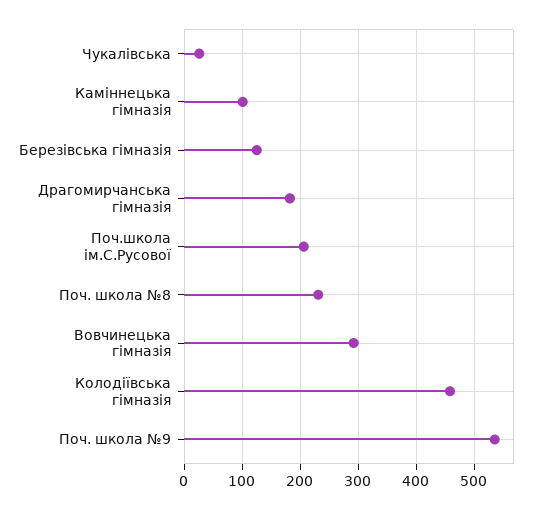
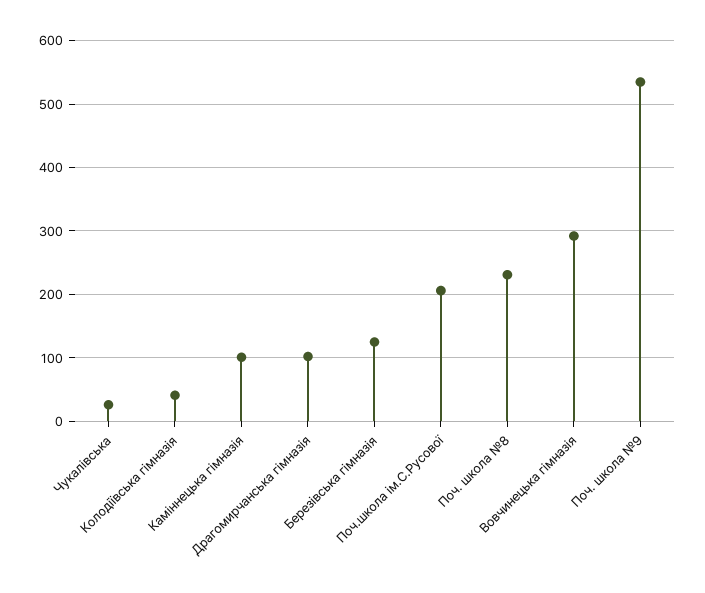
Драгомирчанська гімназія: 180 -> 100
Колодіївська гімназія: 460 -> 40

